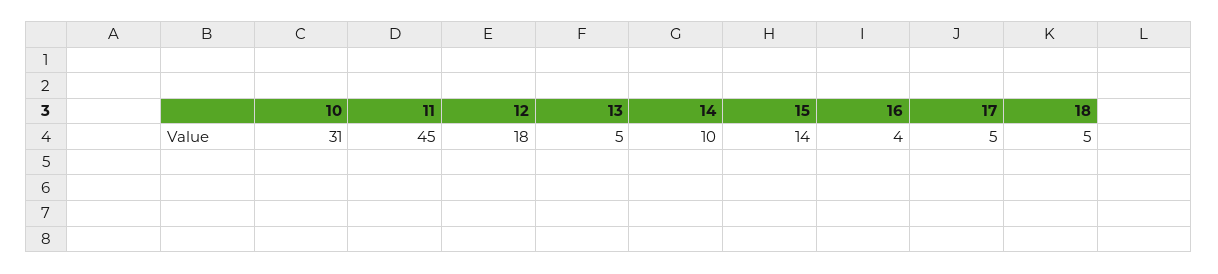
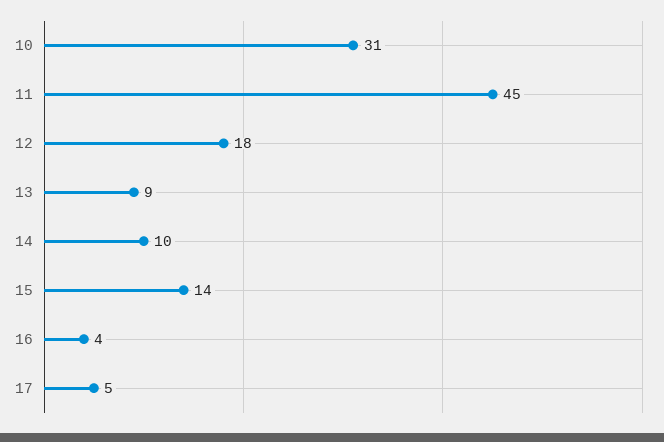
13: 5 -> 9
18: 5 -> none

